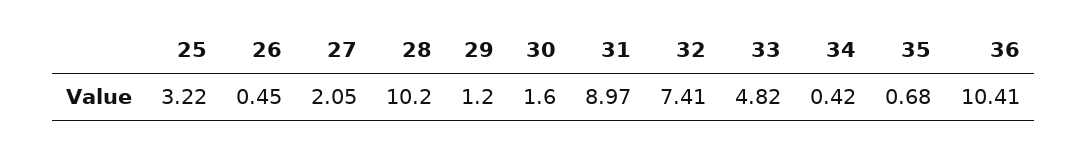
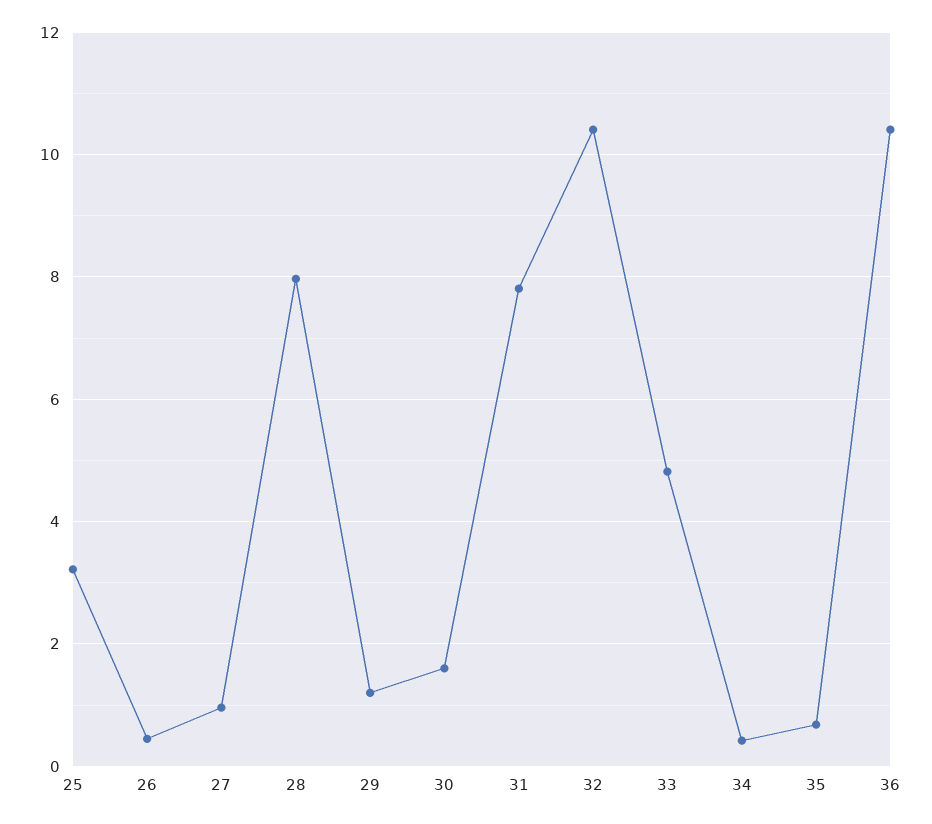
27: 2.05 -> 1
28: 10.2 -> 8
31: 8.97 -> 7.8
32: 7.41 -> 10.4

